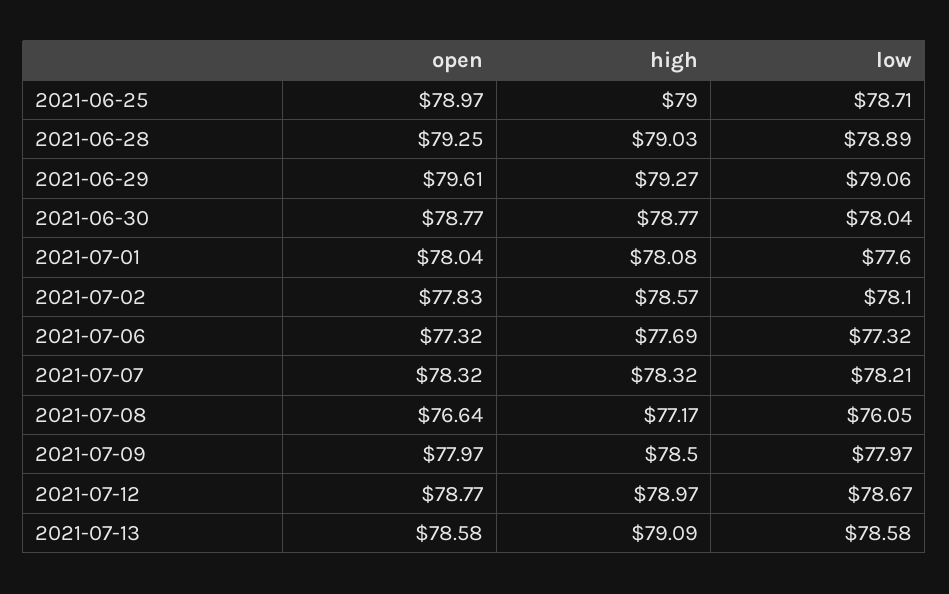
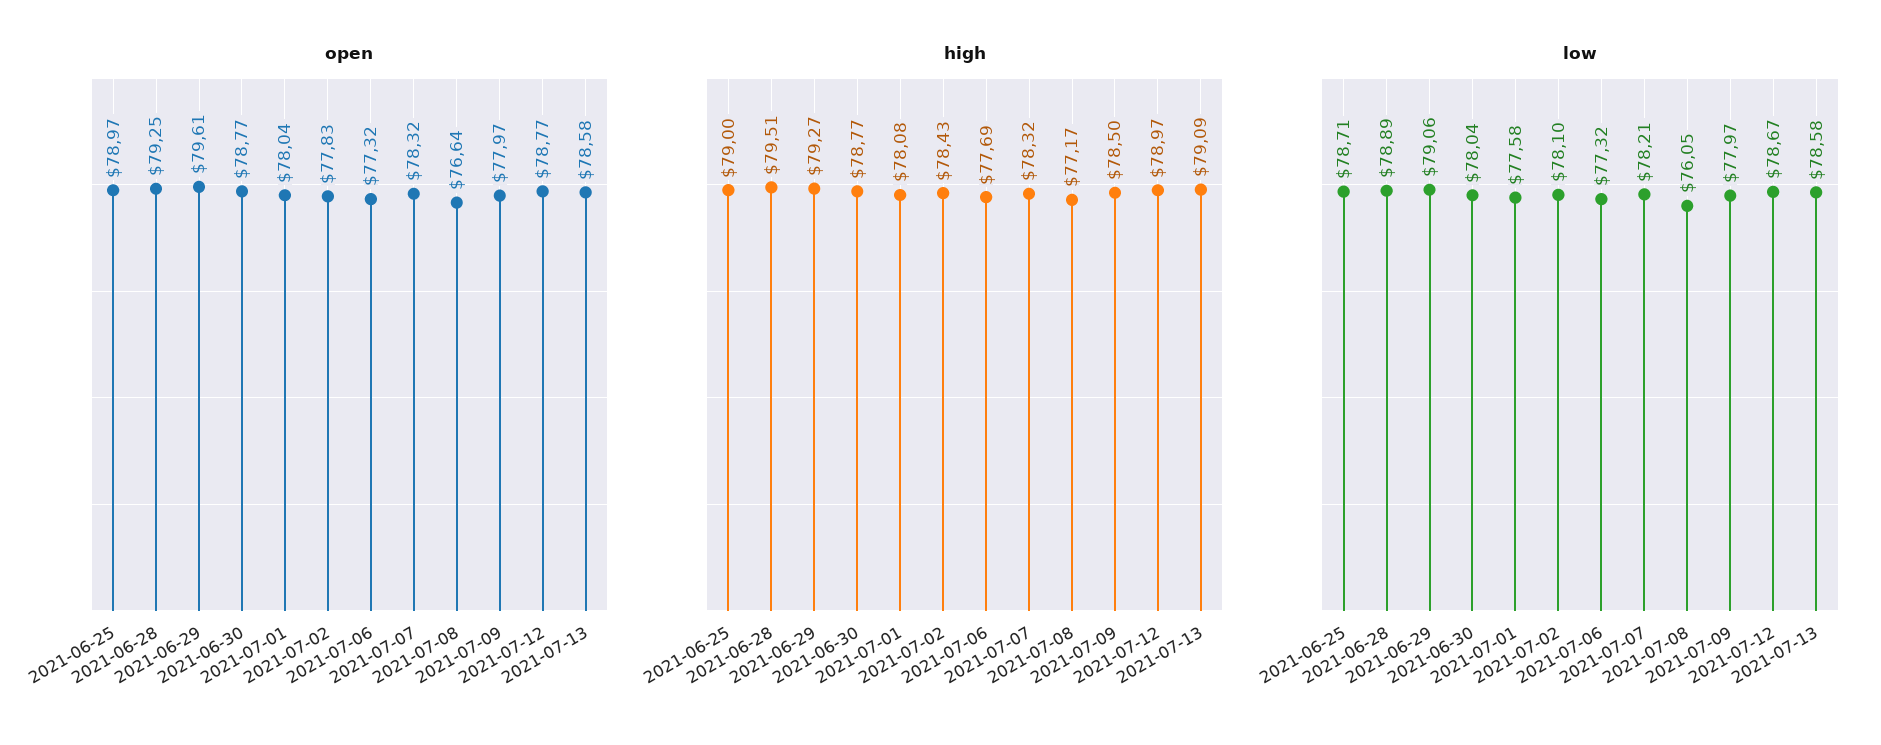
high, 2021-06-28: 79.03 -> 79.51
low, 2021-07-01: 77.6 -> 77.58
high, 2021-07-02: 78.57 -> 78.43

